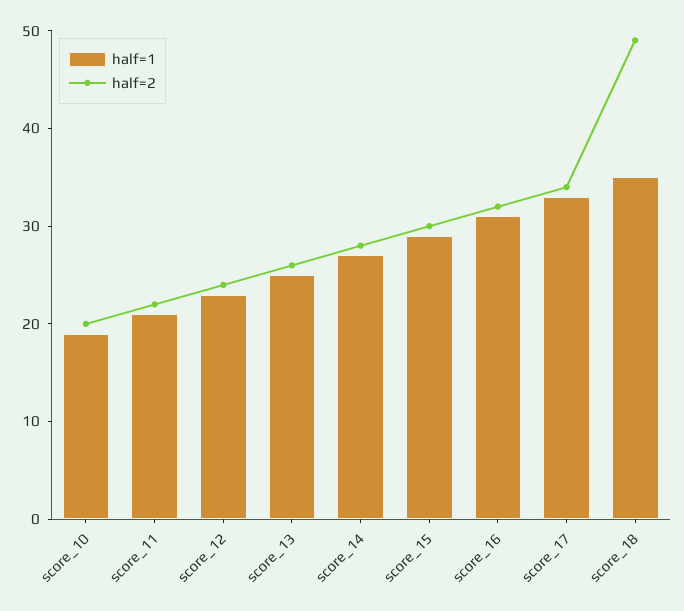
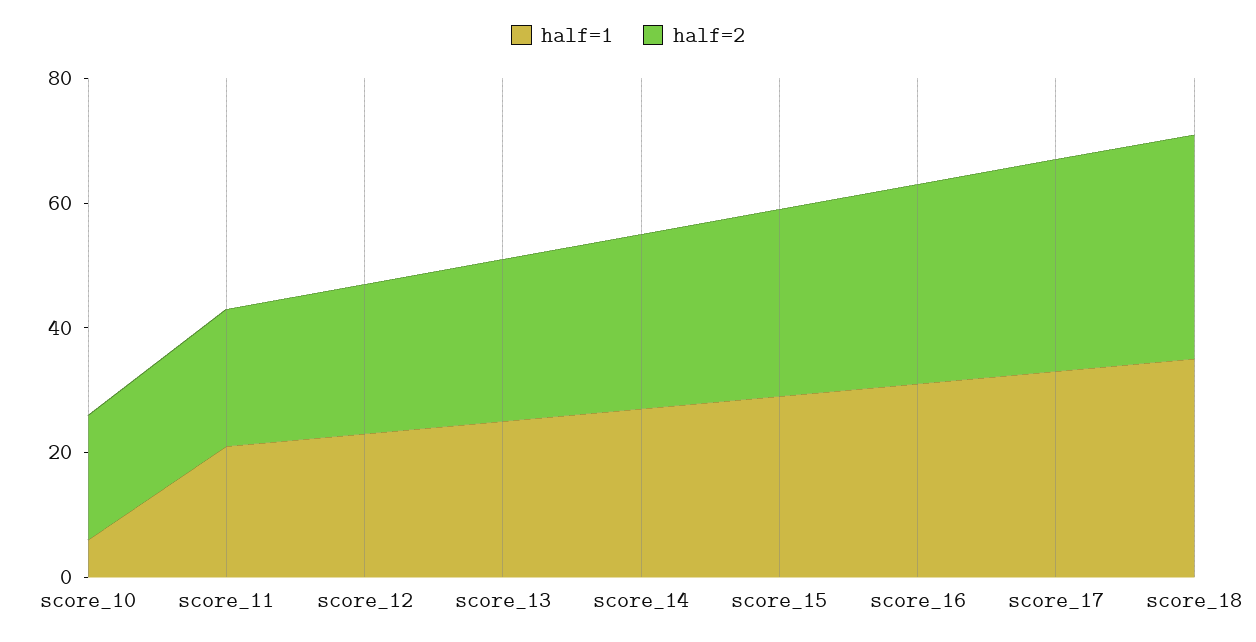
half=1, score_10: 19 -> 5
half=2, score_18: 49 -> 35

